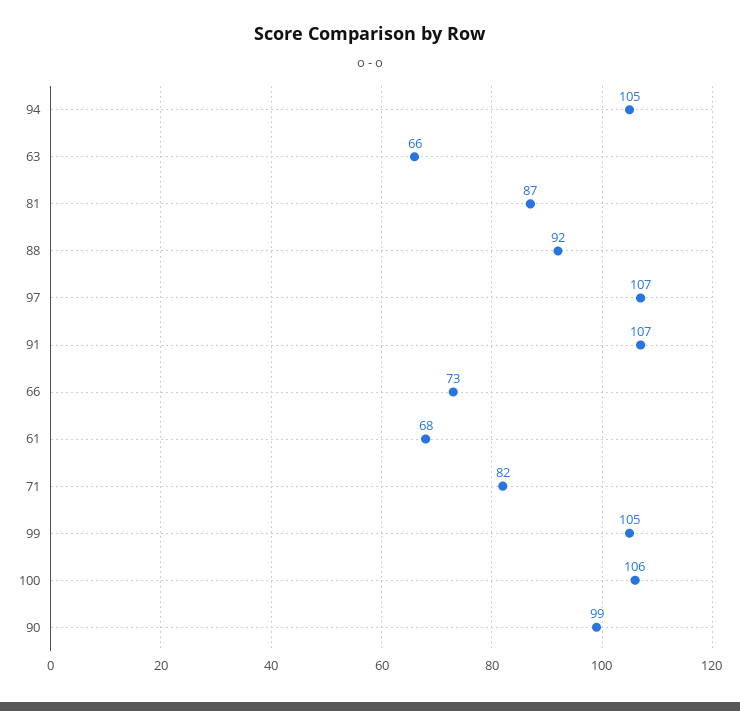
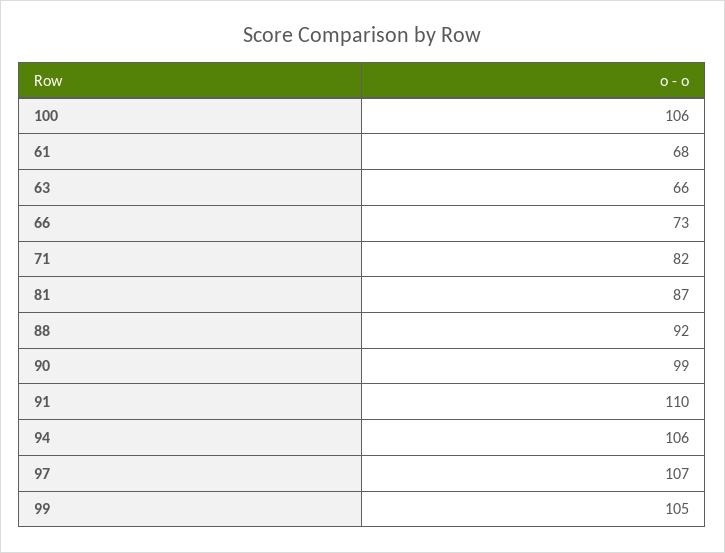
94: 105 -> 106
91: 107 -> 110

